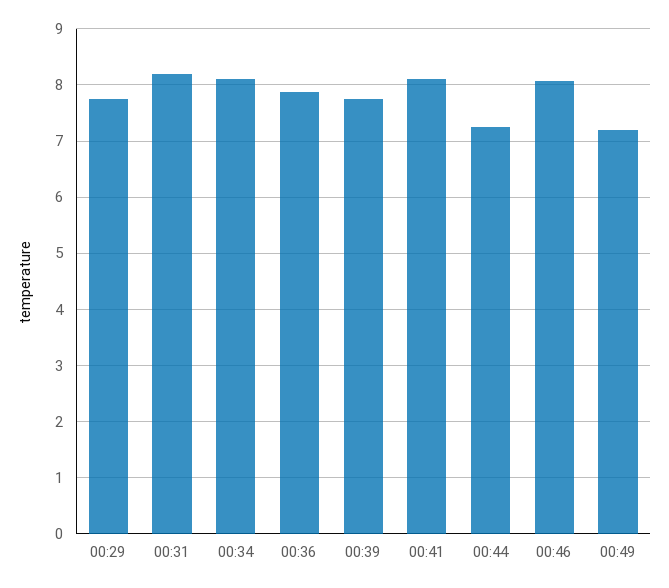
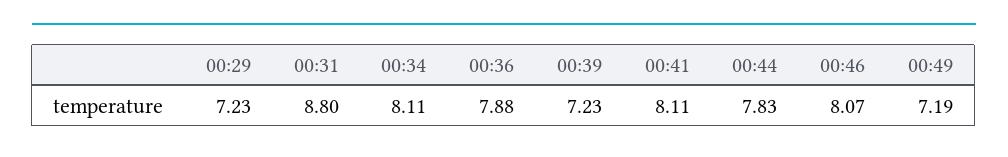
00:29: 7.8 -> 7.23
00:31: 8.2 -> 8.8
00:39: 7.8 -> 7.23
00:44: 7.2 -> 7.83

